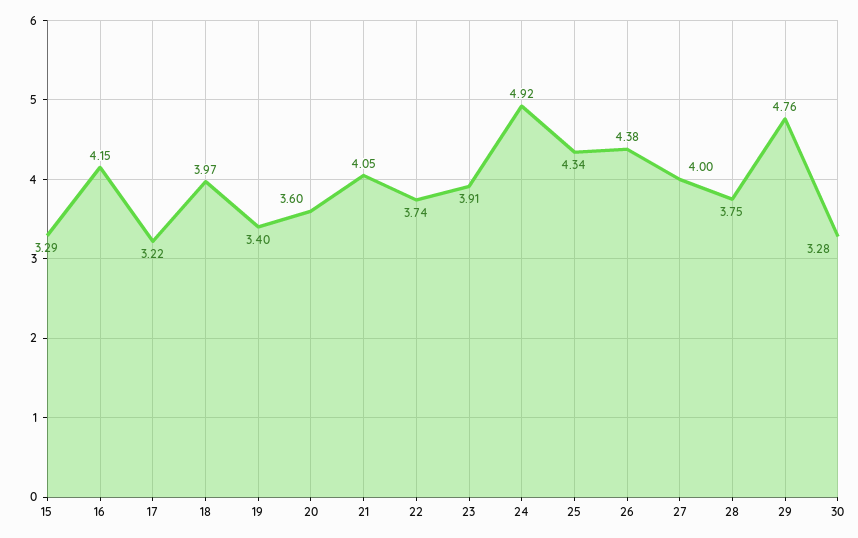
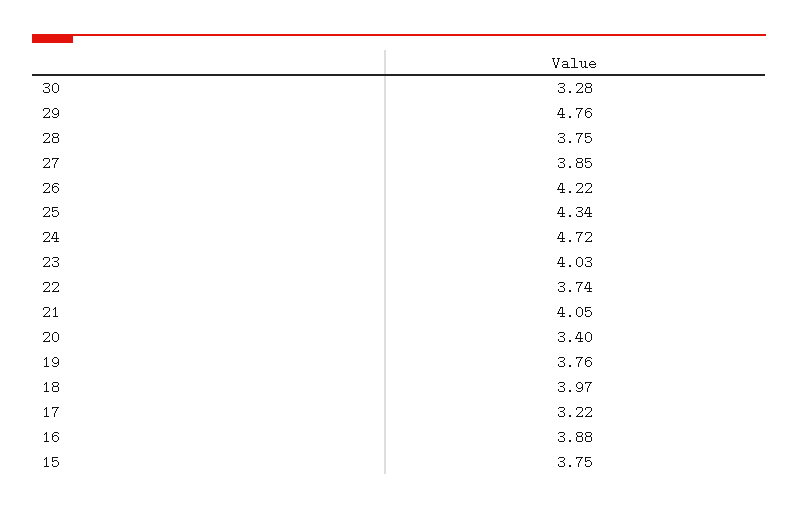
15: 3.29 -> 3.75
16: 4.15 -> 3.88
19: 3.4 -> 3.76
20: 3.6 -> 3.4
23: 3.91 -> 4.03
24: 4.92 -> 4.72
26: 4.38 -> 4.22
27: 4 -> 3.85

